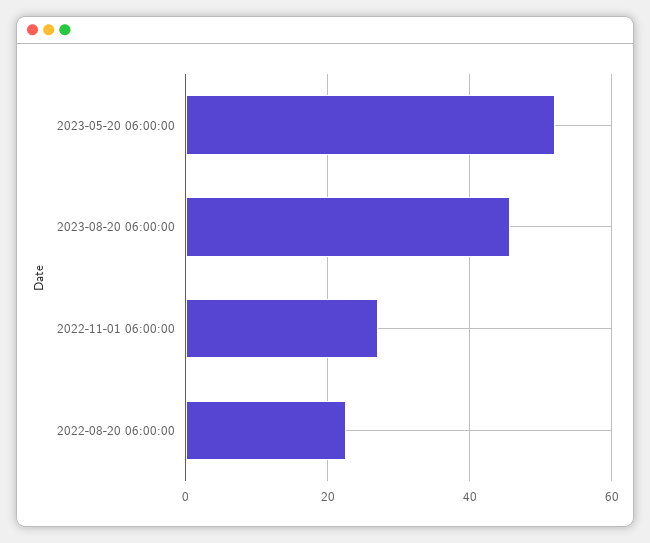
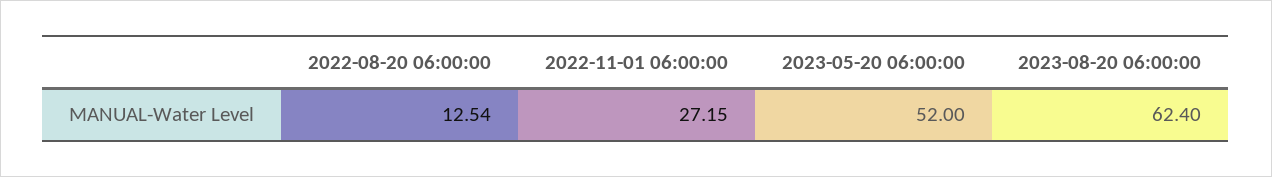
2023-08-20 06:00:00: 46 -> 62.4
2022-08-20 06:00:00: 22 -> 12.54

